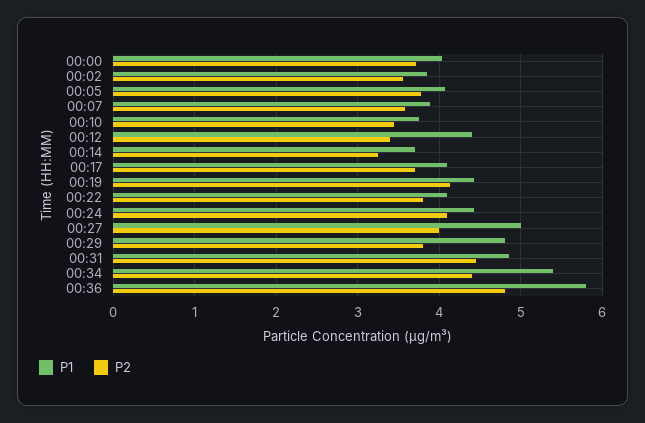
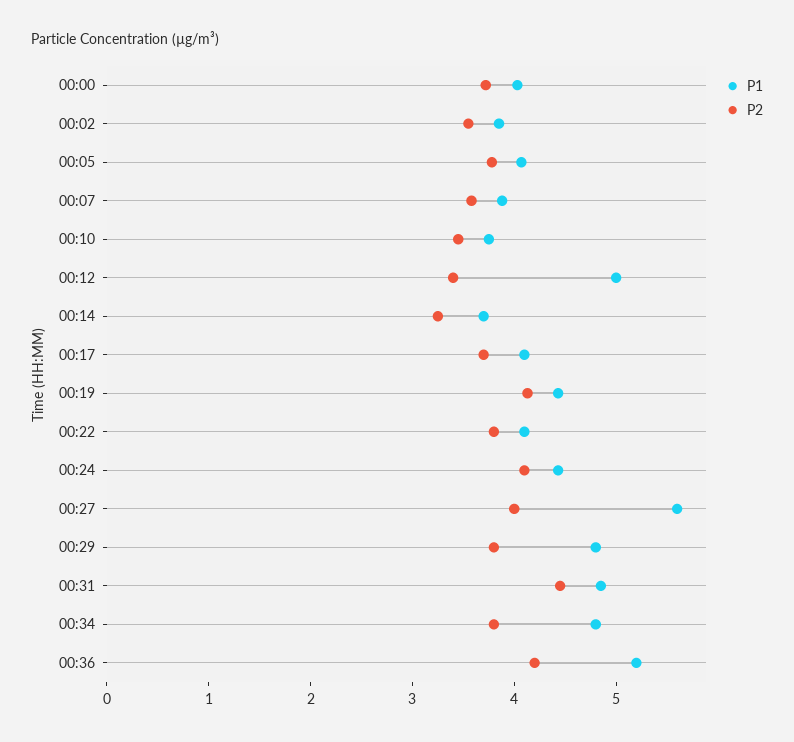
P1, 00:12: 4.4 -> 5
P1, 00:27: 5 -> 5.6
P1, 00:34: 5.4 -> 4.8
P2, 00:34: 4.4 -> 3.8
P1, 00:36: 5.8 -> 5.2
P2, 00:36: 4.8 -> 4.2

